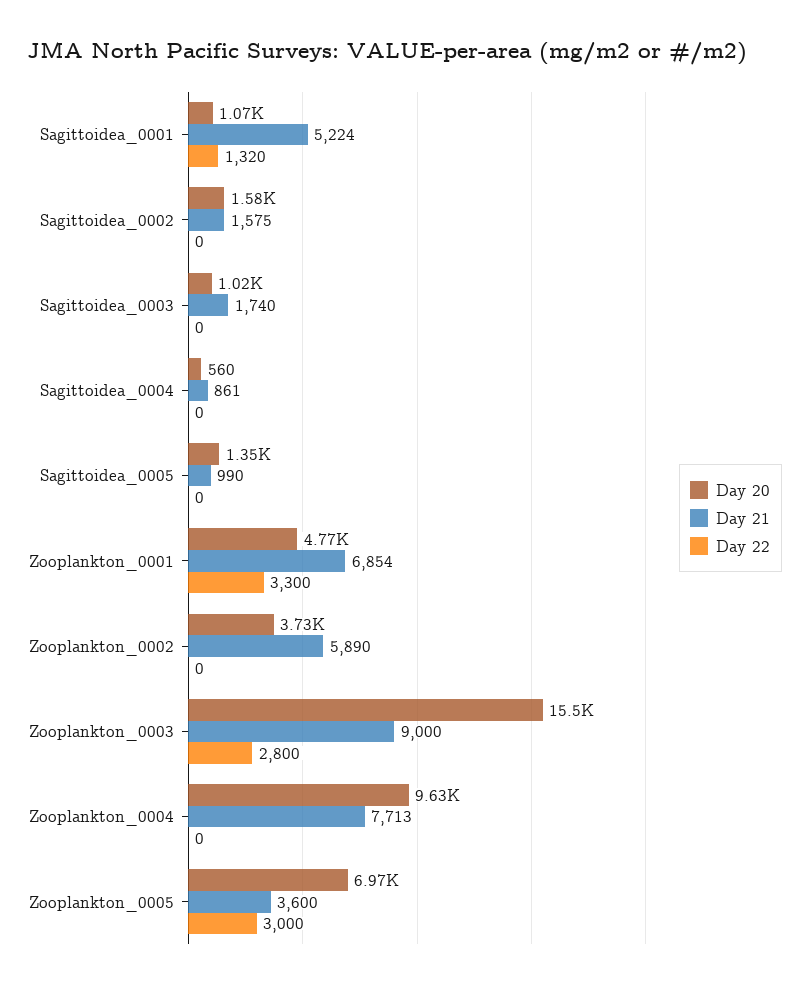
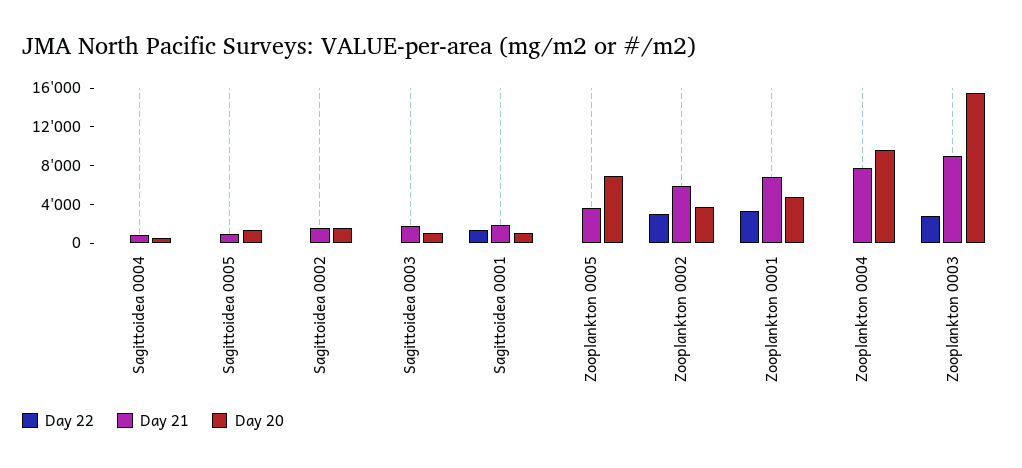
Day 21, Sagittoidea_0001: 5224 -> 2000
Day 22, Zooplankton_0002: 0 -> 3000
Day 22, Zooplankton_0005: 3000 -> 0

